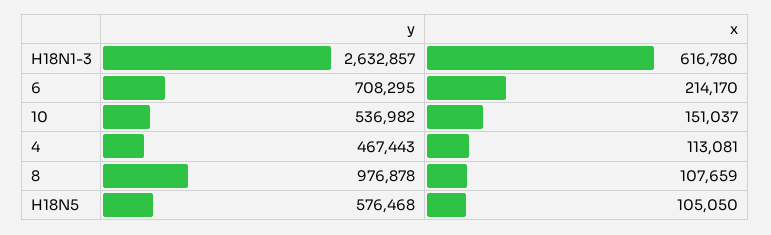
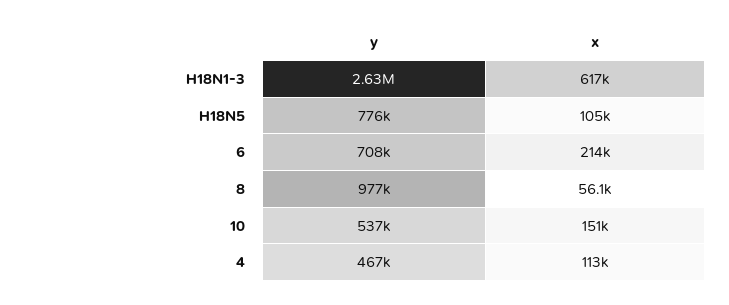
x, 8: 107659 -> 56100
y, H18N5: 576468 -> 776000

